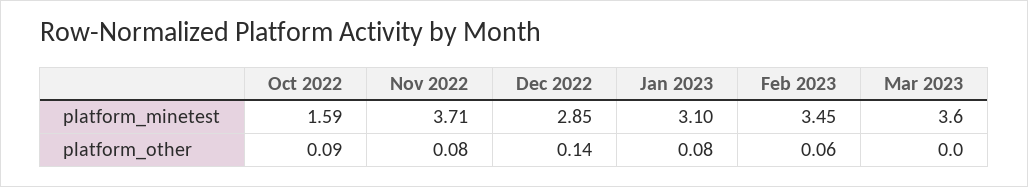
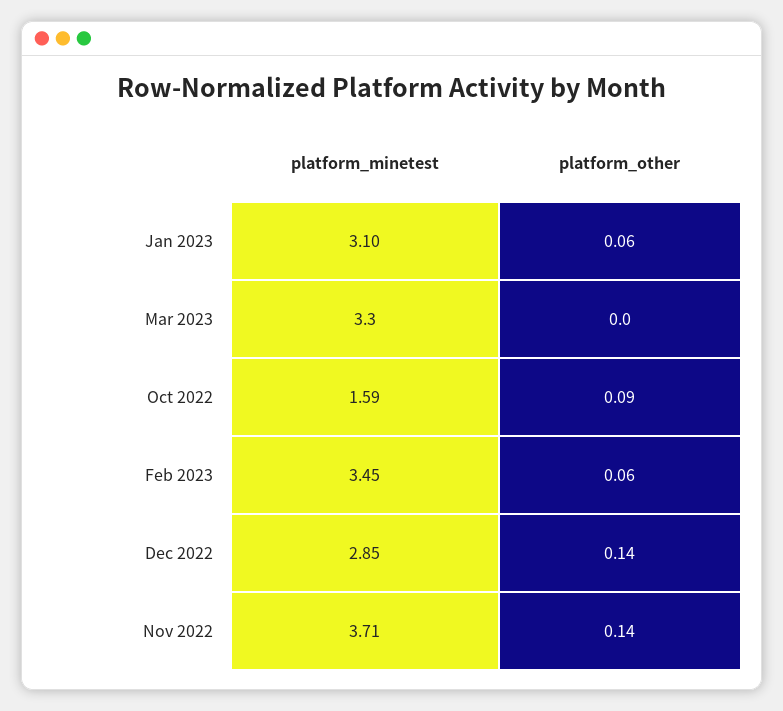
Mar 2023, platform_minetest: 3.6 -> 3.3
Nov 2022, platform_other: 0.08 -> 0.14
Jan 2023, platform_other: 0.08 -> 0.06

